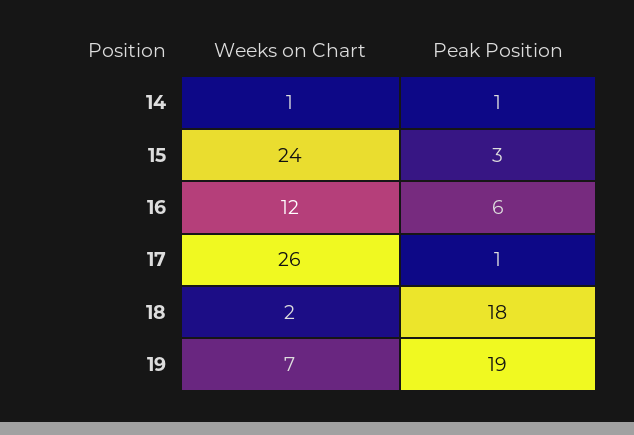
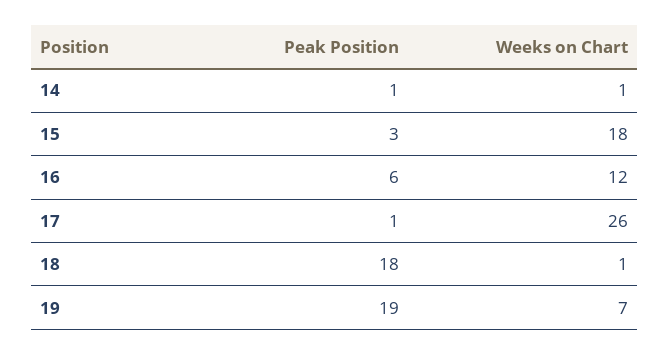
Weeks on Chart, 15: 24 -> 18
Weeks on Chart, 18: 2 -> 1

